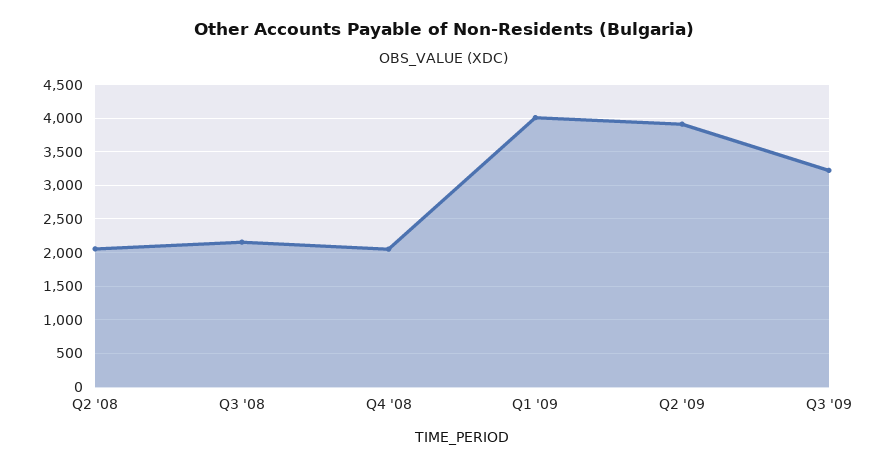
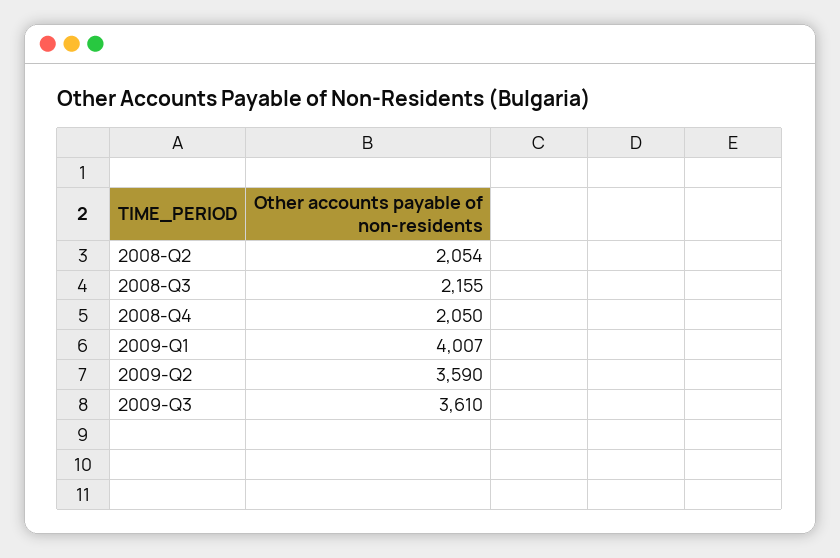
Q2 '09: 3900 -> 3590
Q3 '09: 3200 -> 3610

